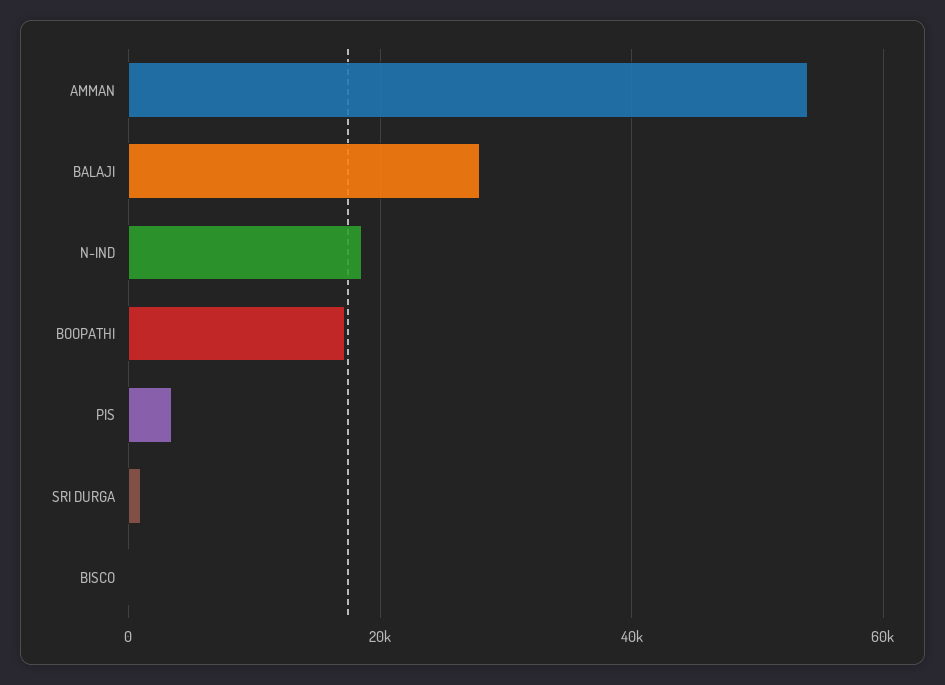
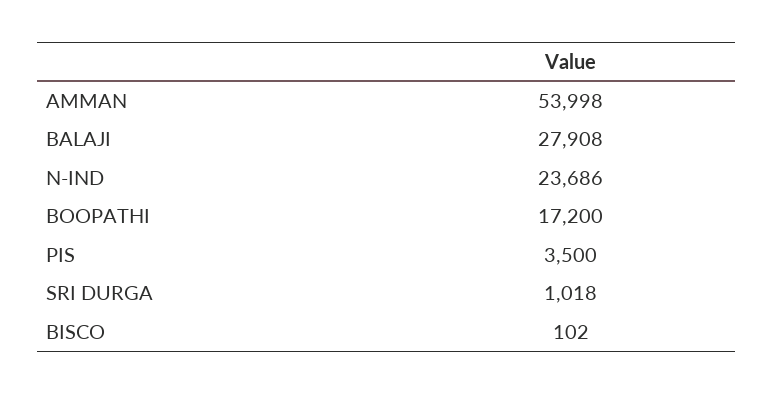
N-IND: 18000 -> 23686

